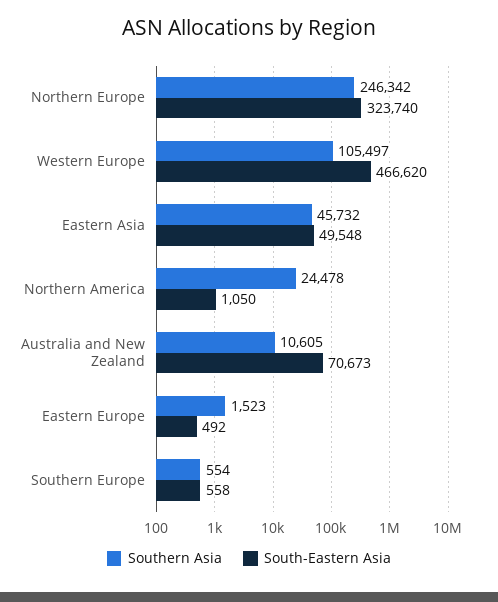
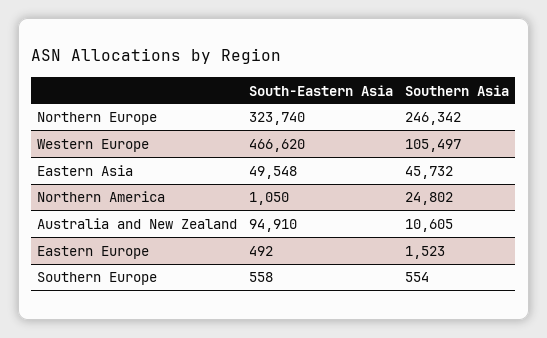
Southern Asia, Northern America: 24478 -> 24802
South-Eastern Asia, Australia and New Zealand: 70673 -> 94910

